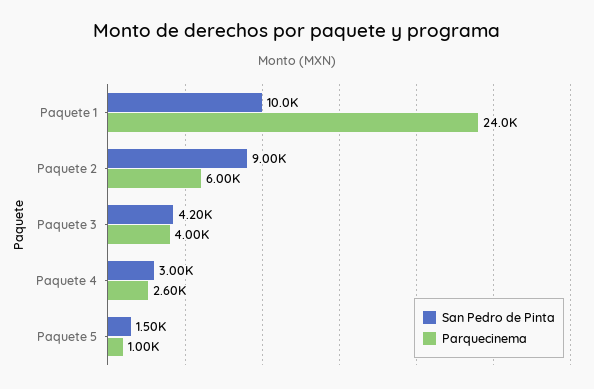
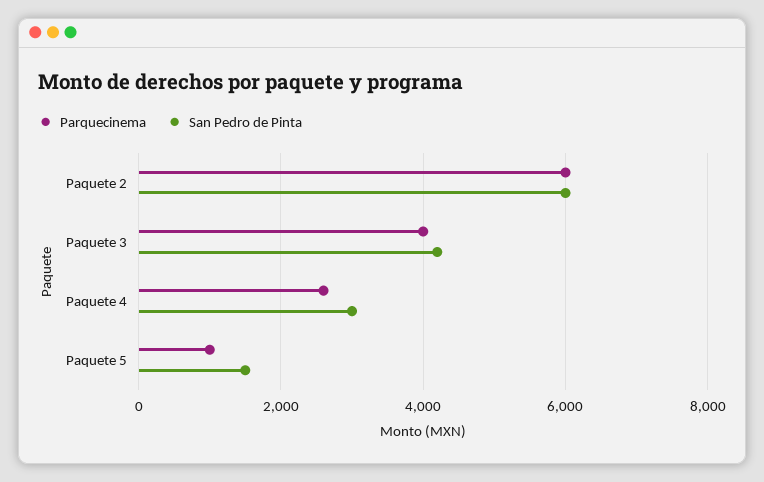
San Pedro de Pinta, Paquete 1: 10000 -> none
Parquecinema, Paquete 1: 24000 -> none
San Pedro de Pinta, Paquete 2: 9000 -> 6000

